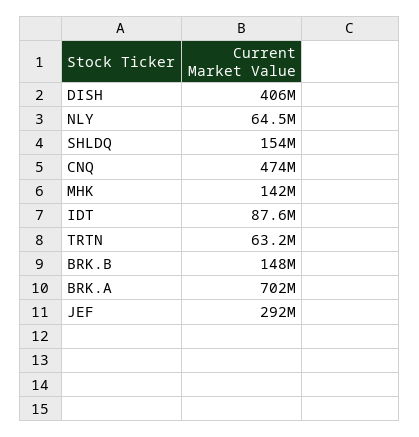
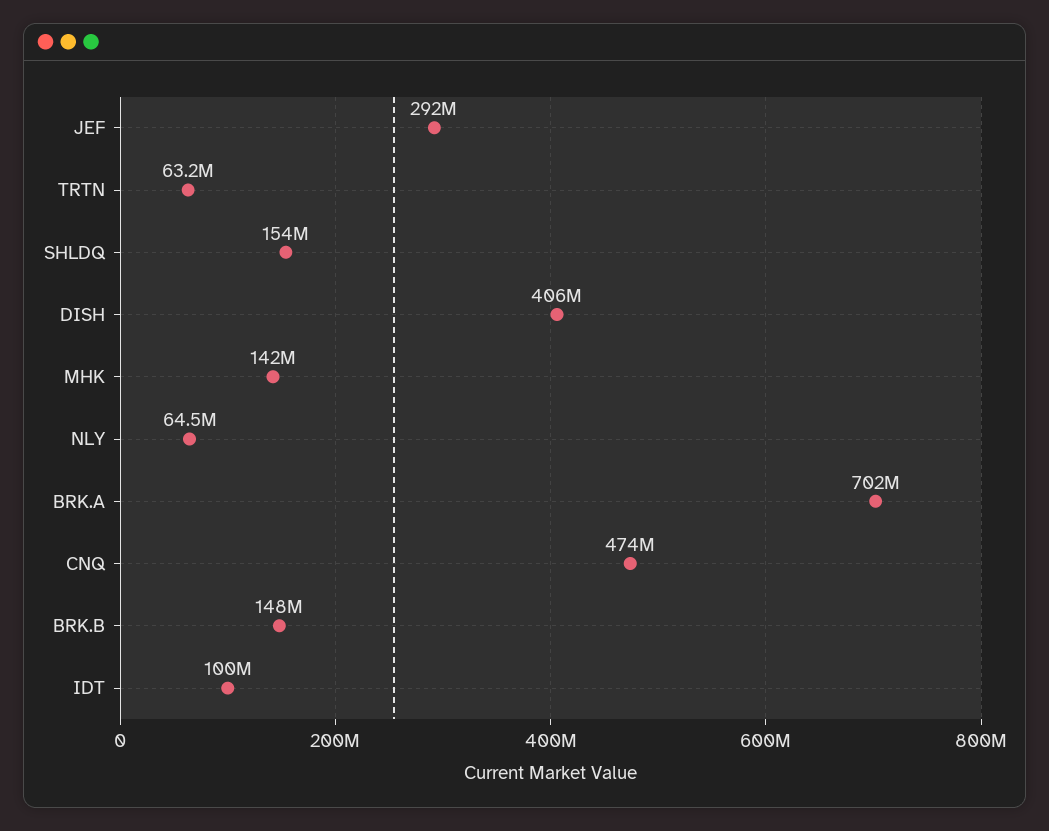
IDT: 87600000 -> 100000000

